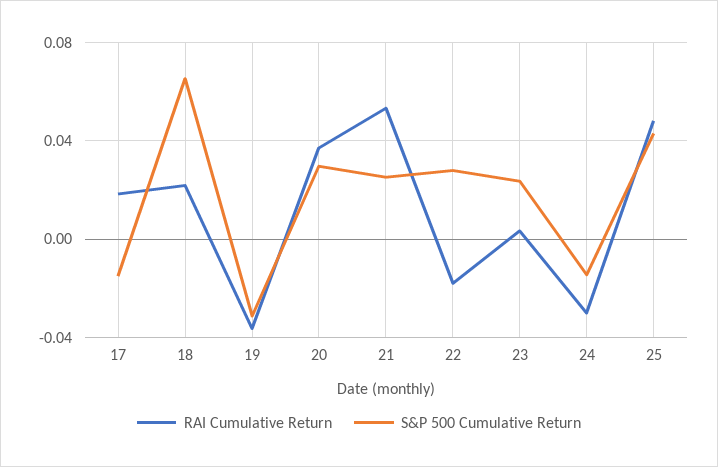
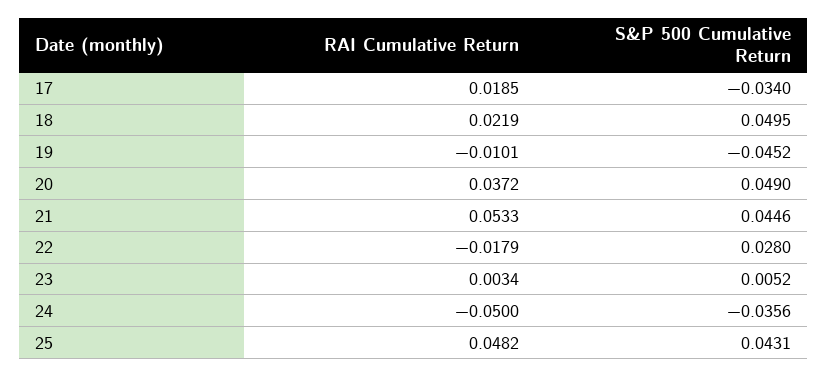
S&P 500 Cumulative Return, 17: -0.015 -> -0.034
S&P 500 Cumulative Return, 18: 0.065 -> 0.0495
RAI Cumulative Return, 19: -0.035 -> -0.0101
S&P 500 Cumulative Return, 19: -0.03 -> -0.0452
S&P 500 Cumulative Return, 20: 0.03 -> 0.049
S&P 500 Cumulative Return, 21: 0.025 -> 0.0446
S&P 500 Cumulative Return, 23: 0.025 -> 0.0052
RAI Cumulative Return, 24: -0.03 -> -0.05
S&P 500 Cumulative Return, 24: -0.015 -> -0.0356

